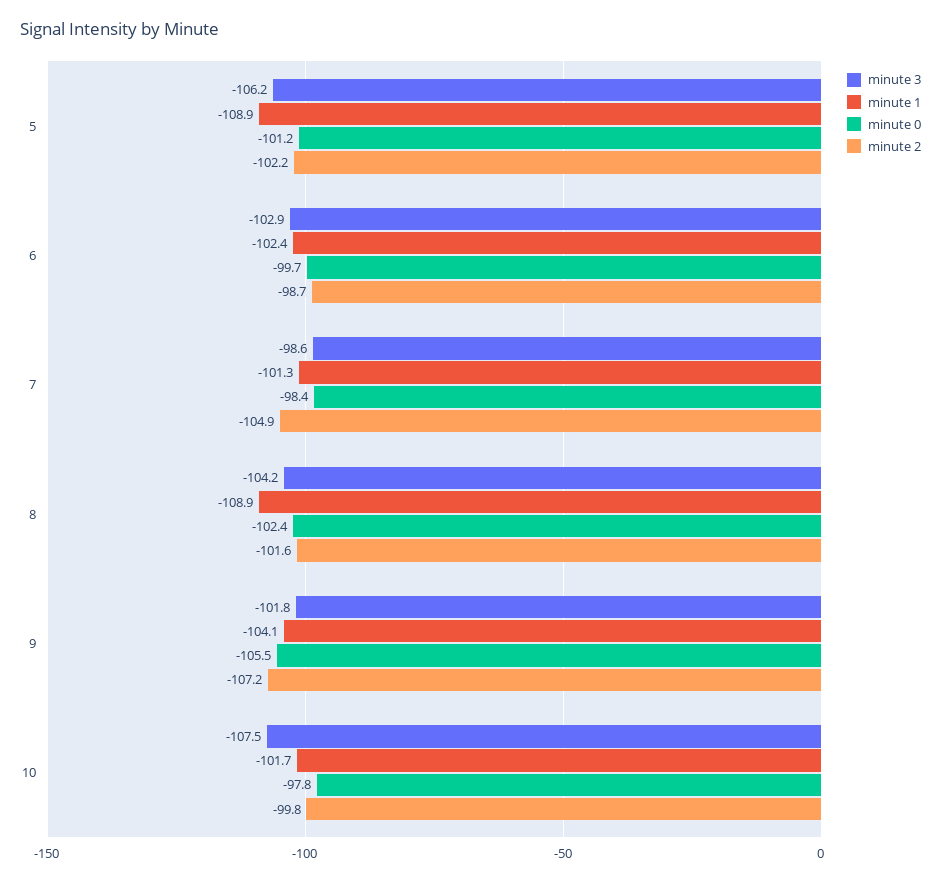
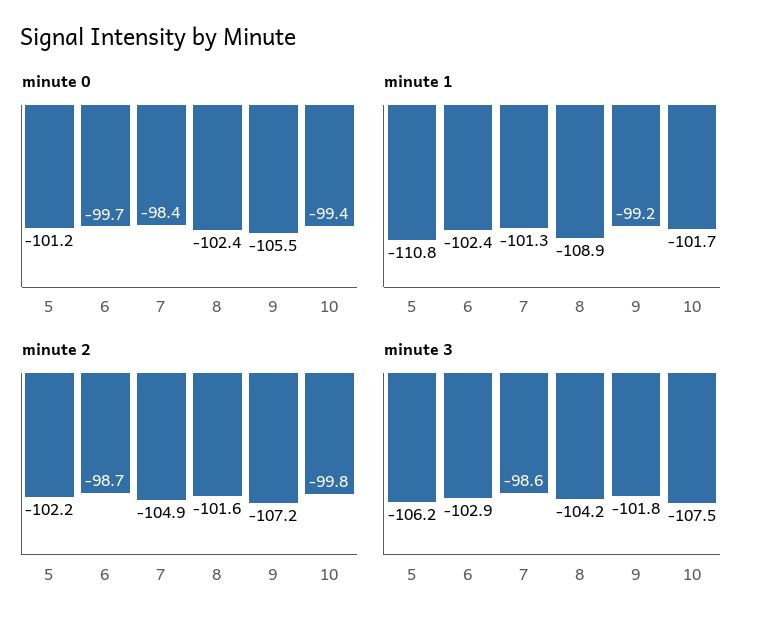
minute 1, 5: -108.9 -> -110.8
minute 1, 9: -104.1 -> -99.2
minute 0, 10: -97.8 -> -99.4

